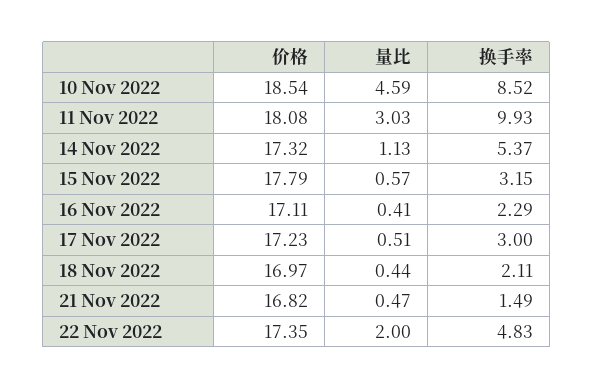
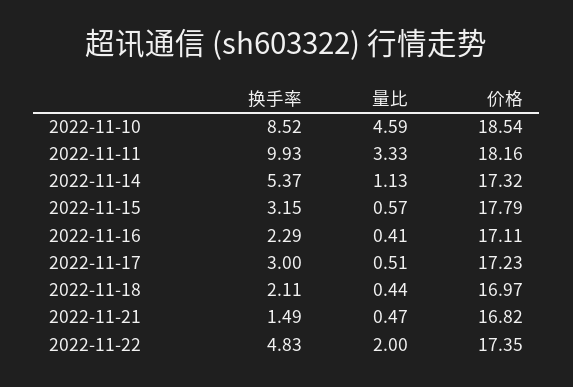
价格, 11 Nov 2022: 18.08 -> 18.16
量比, 11 Nov 2022: 3.03 -> 3.33

